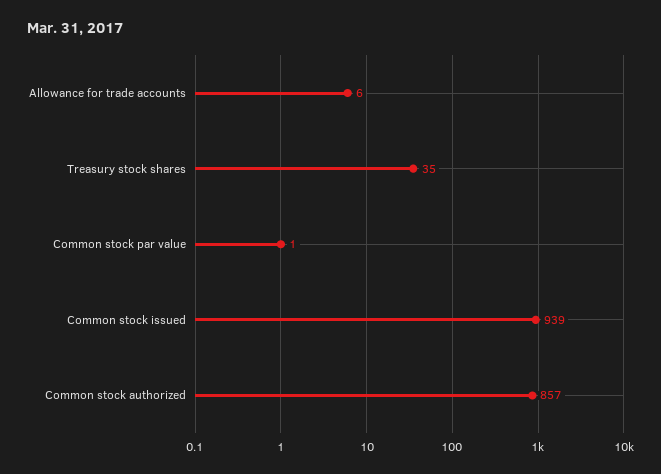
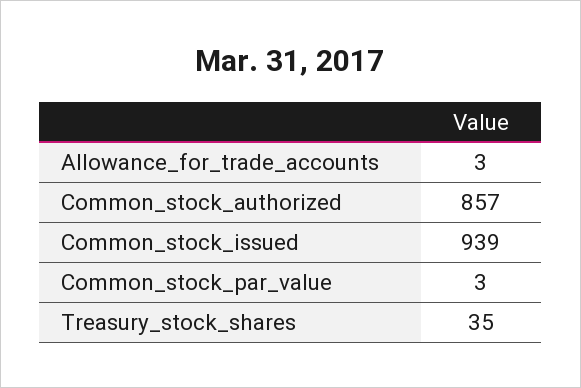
Allowance for trade accounts: 6 -> 3
Common stock par value: 1 -> 3

